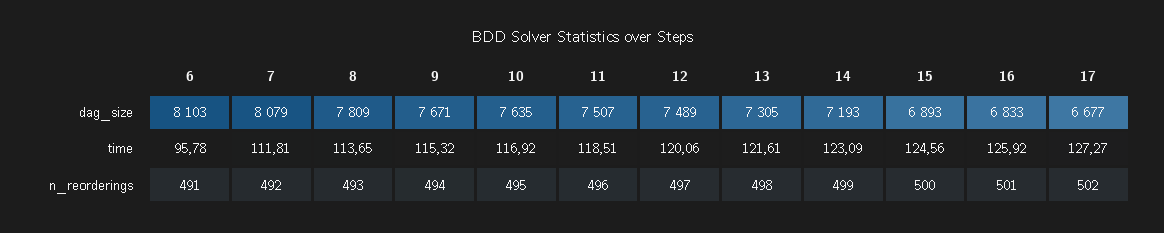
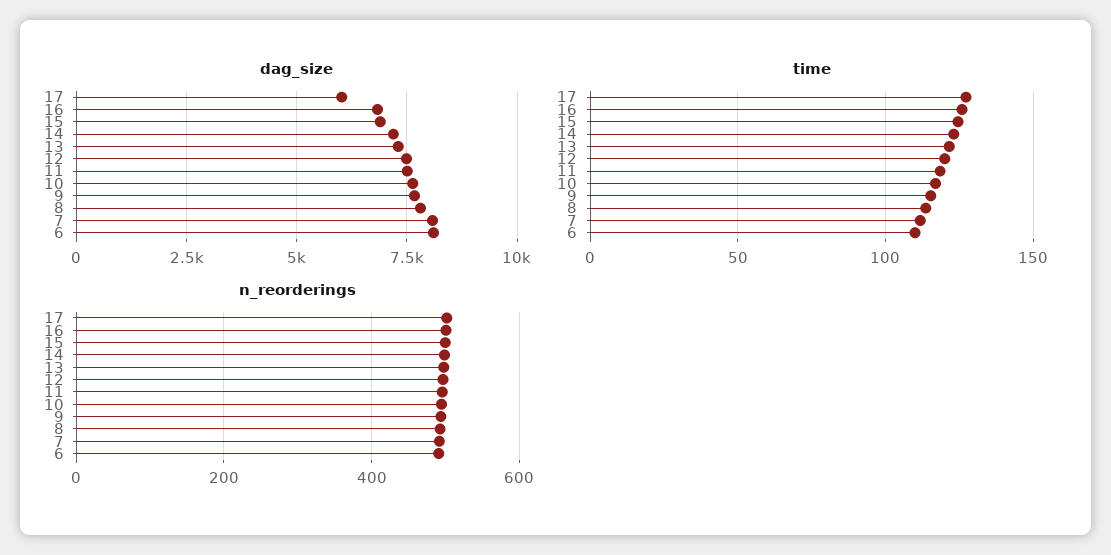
dag_size, 17: 6677 -> 6000
time, 6: 95.78 -> 110

